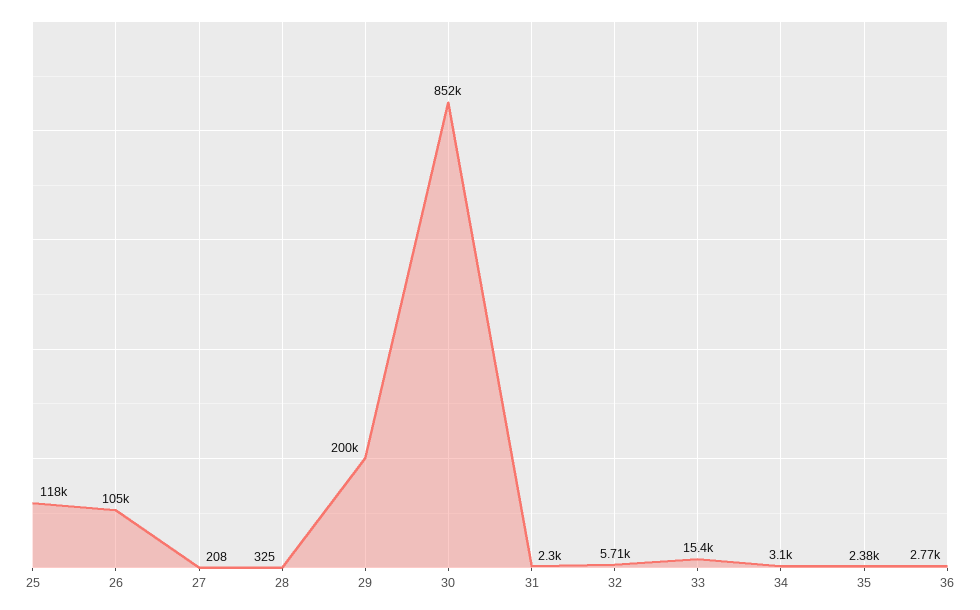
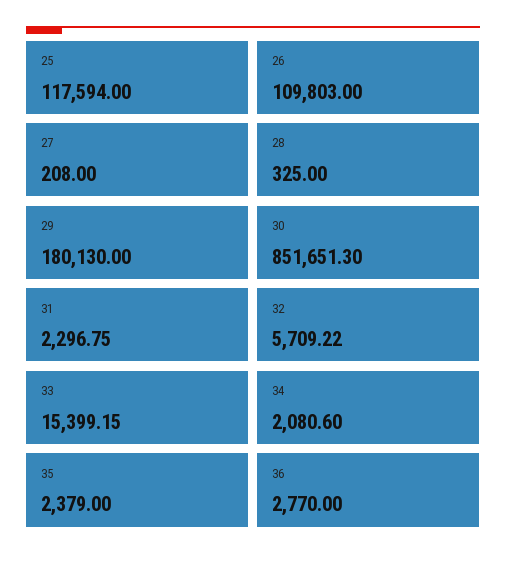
26: 105000 -> 109803
29: 200000 -> 180130
34: 3100 -> 2080.6

